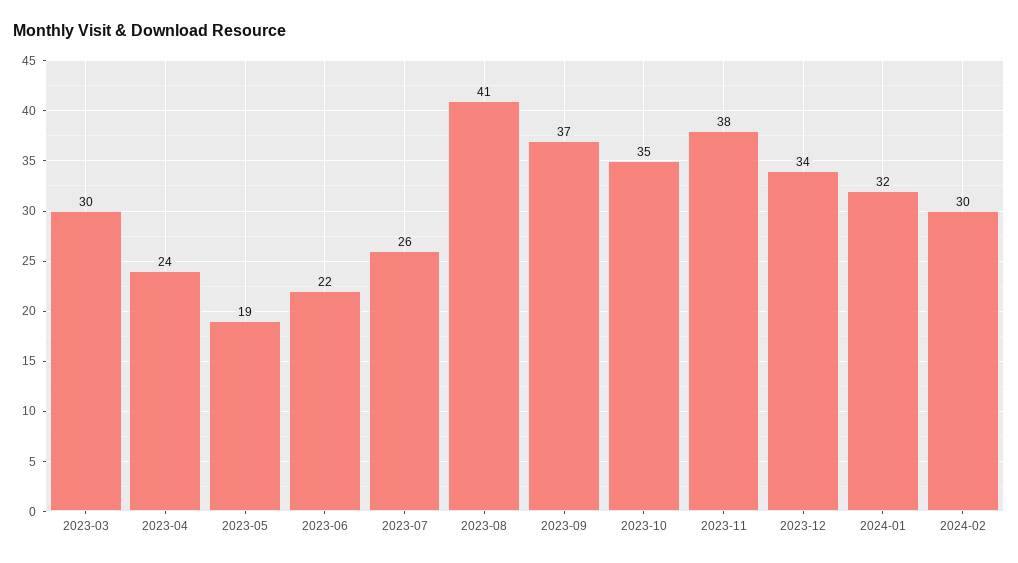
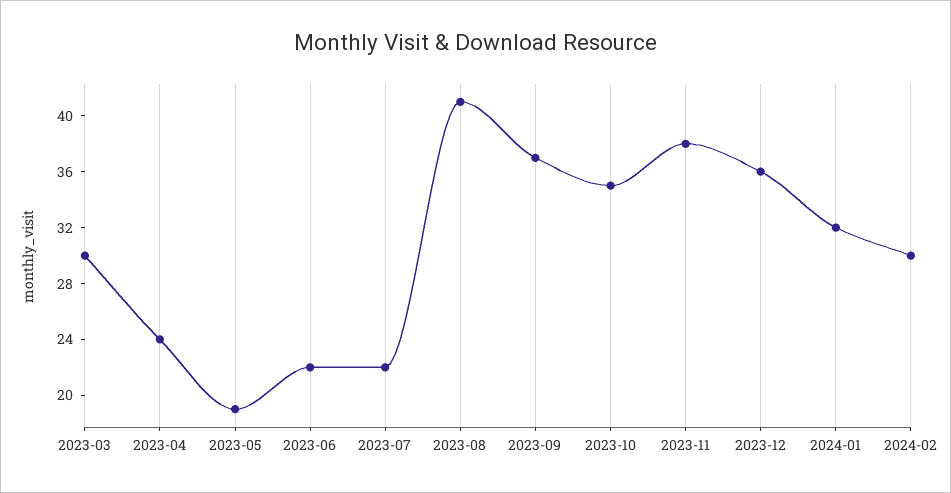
2023-07: 26 -> 22
2023-12: 34 -> 36

